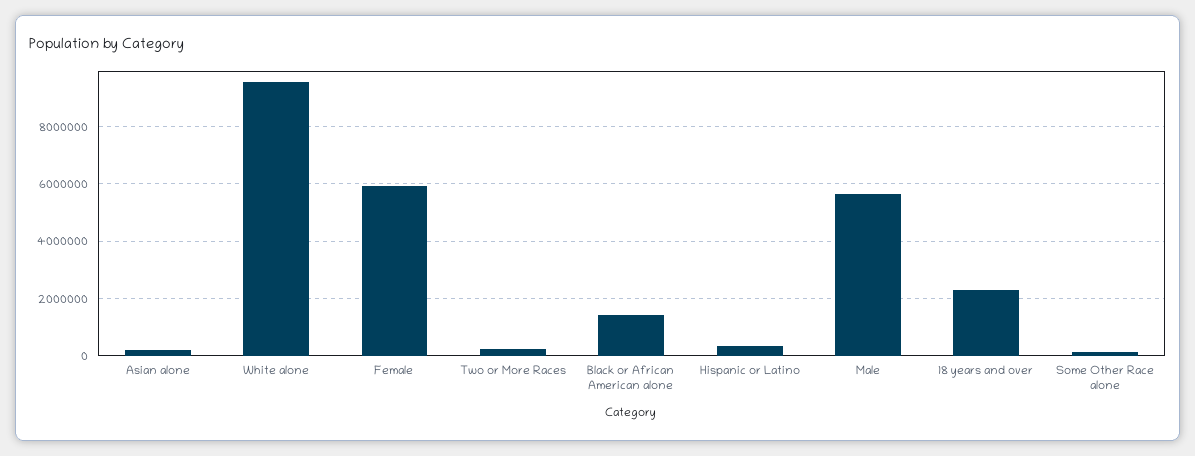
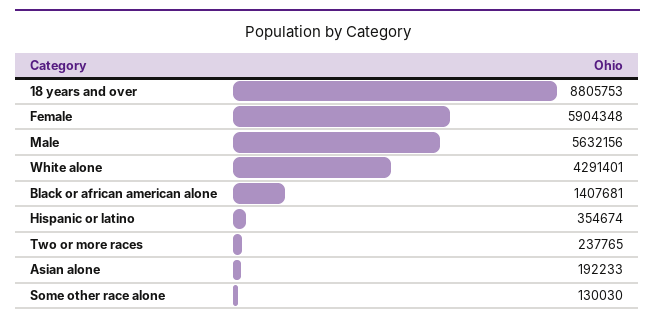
White alone: 9500000 -> 4291401
18 years and over: 2250000 -> 8805753

